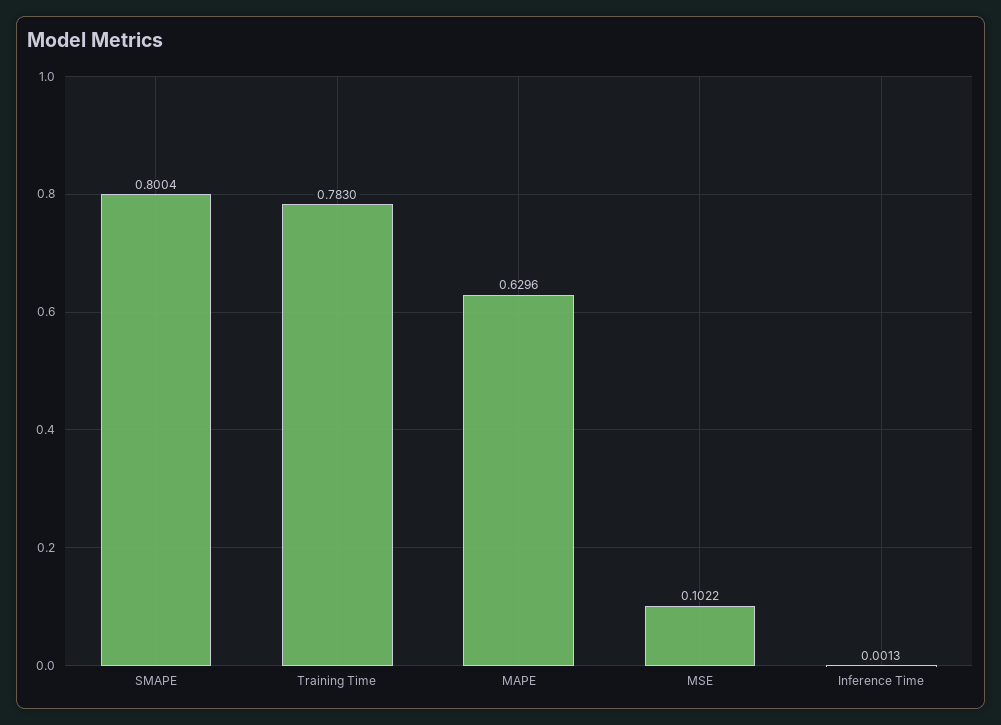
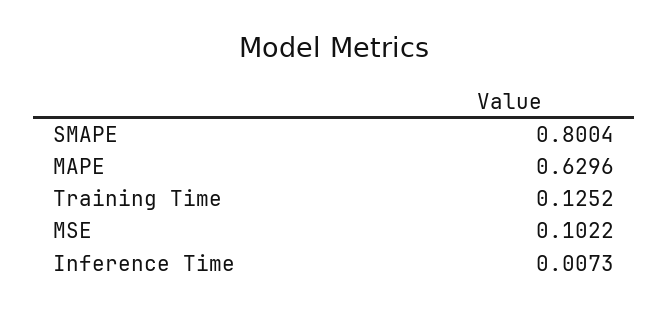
Training Time: 0.783 -> 0.1252
Inference Time: 0.0013 -> 0.0073

